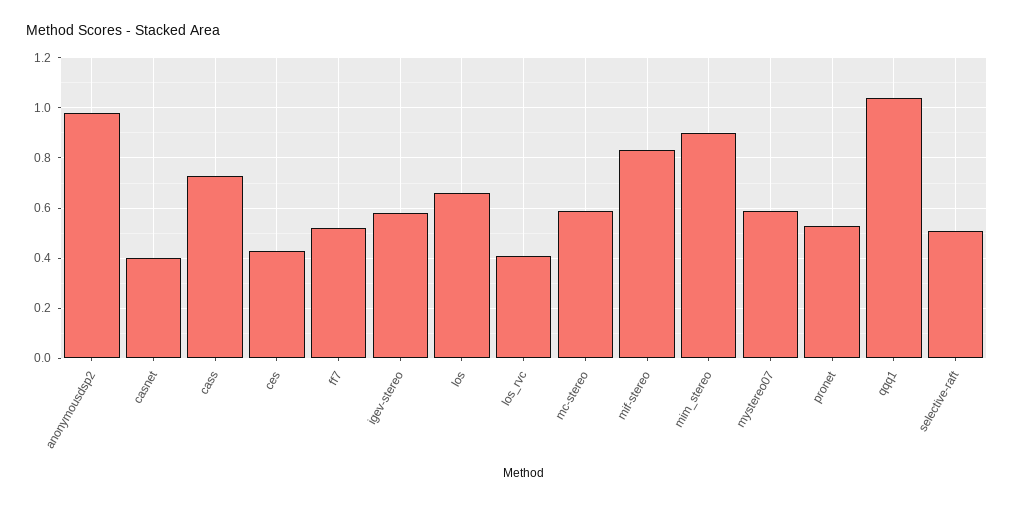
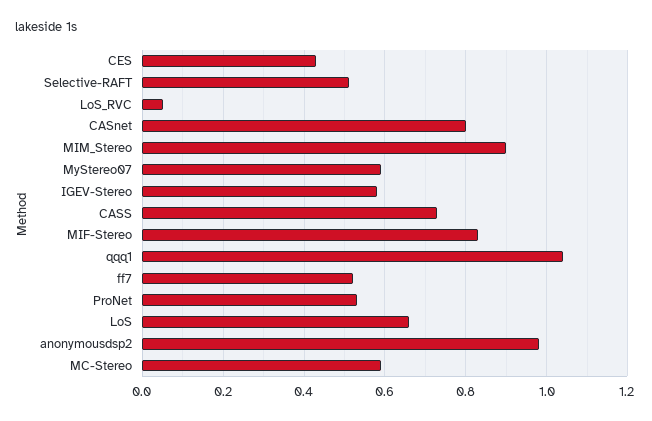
casnet: 0.4 -> 0.8
los_rvc: 0.4 -> 0.05

